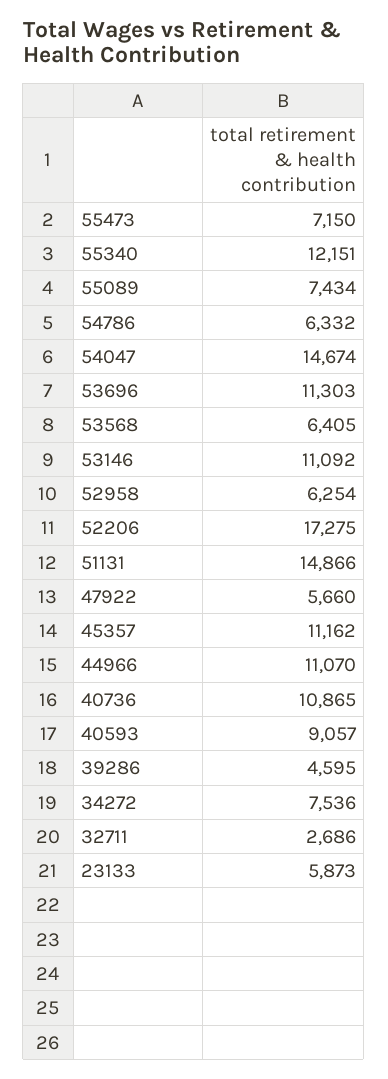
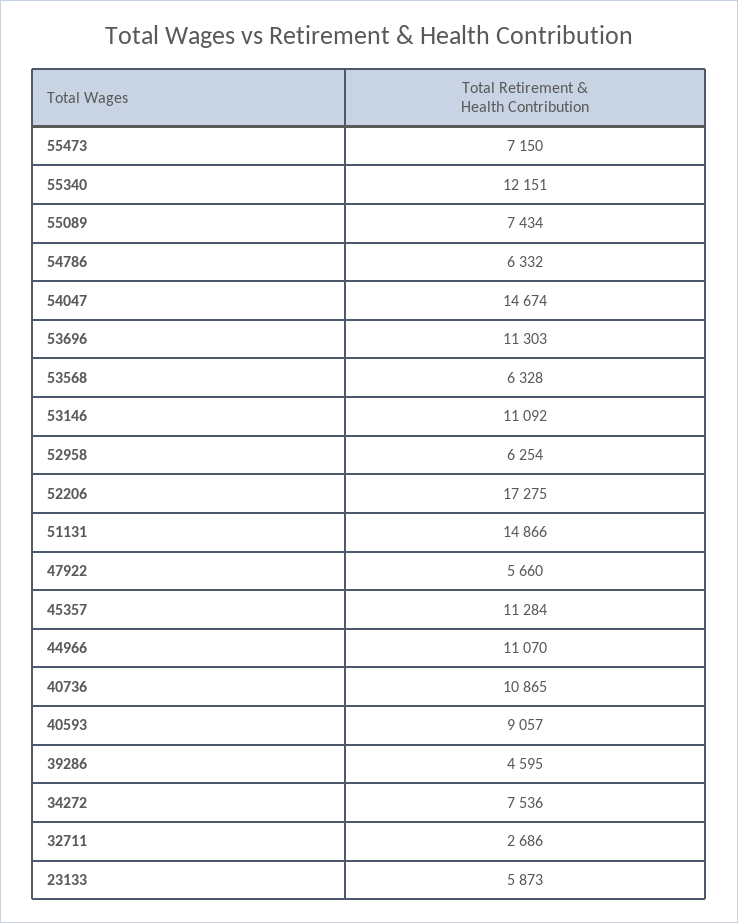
53568: 6405 -> 6328
45357: 11162 -> 11284

